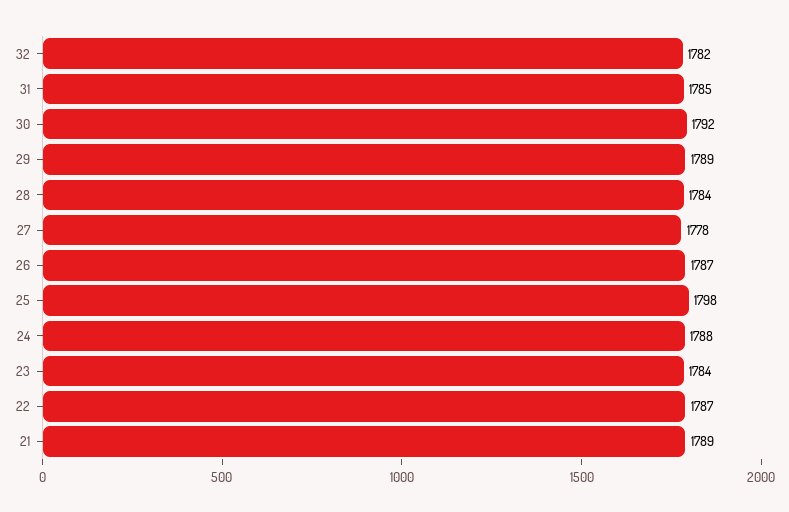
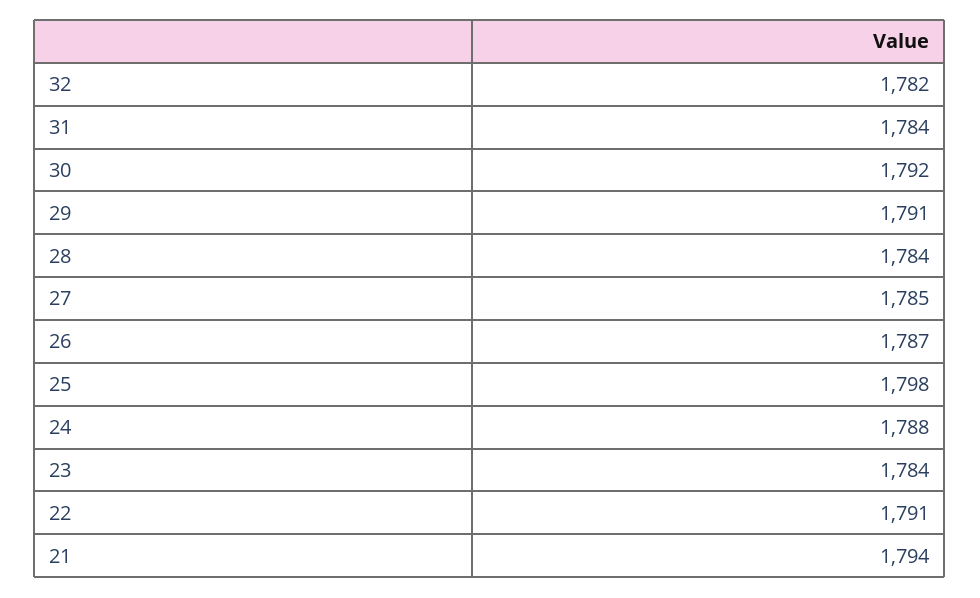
31: 1785 -> 1784
29: 1789 -> 1791
27: 1778 -> 1785
22: 1787 -> 1791
21: 1789 -> 1794

